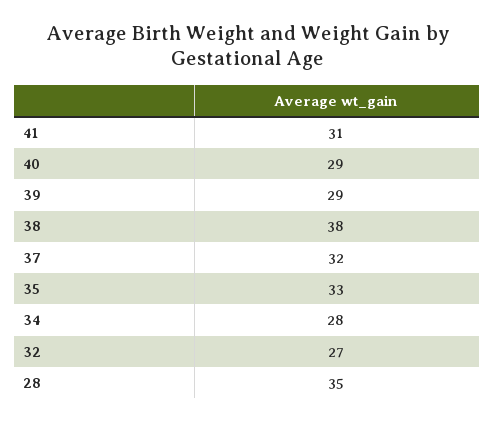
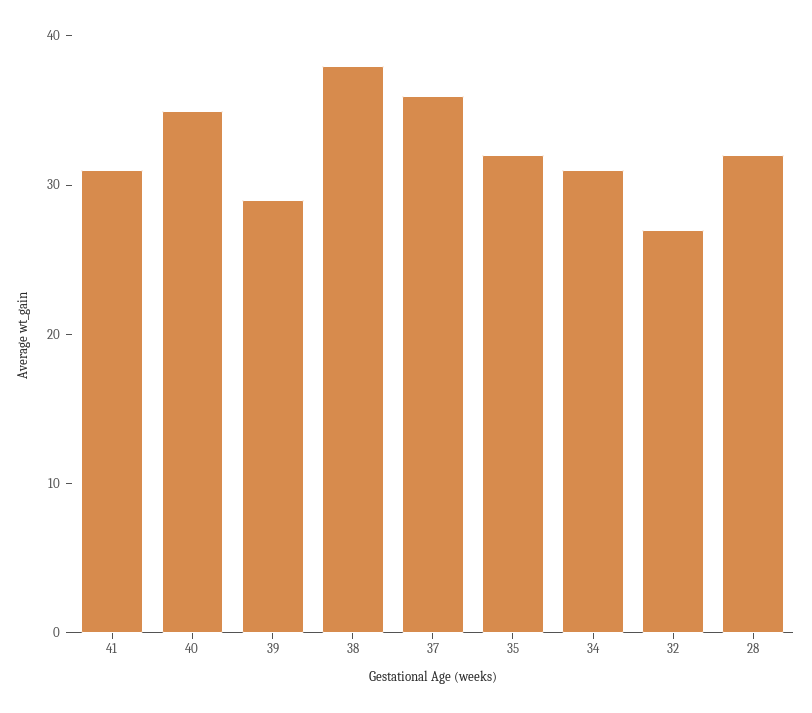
40: 29 -> 35
37: 32 -> 36
35: 33 -> 32
34: 28 -> 31
28: 35 -> 32

